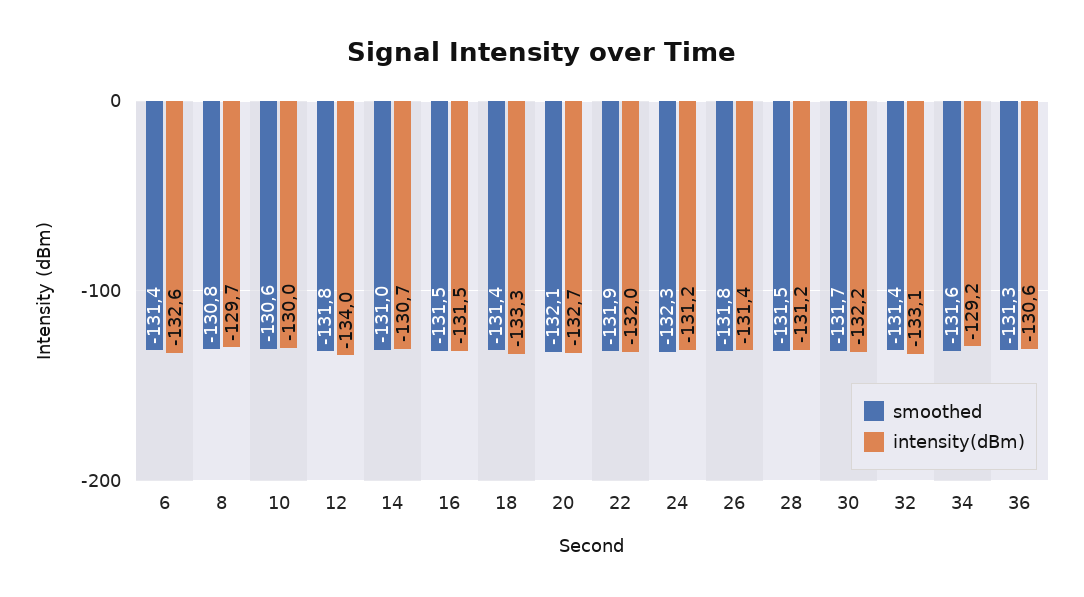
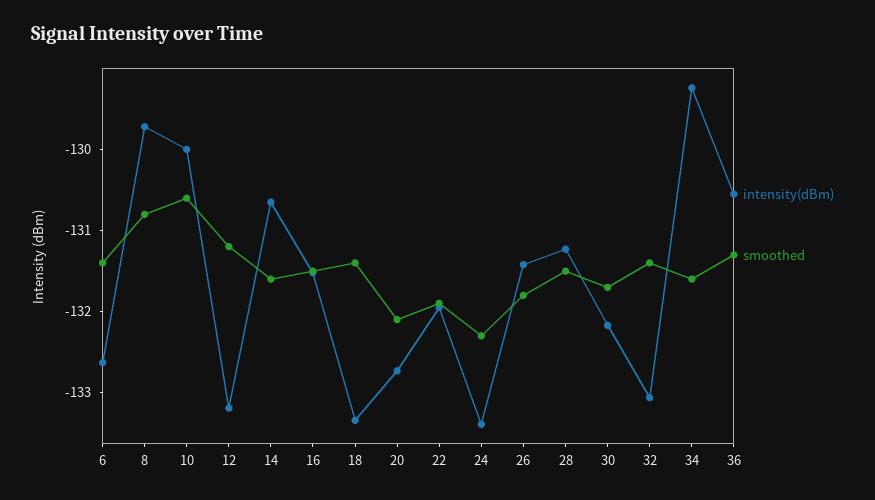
smoothed, 12: -131.8 -> -131.2
intensity(dBm), 12: -134 -> -133.2
smoothed, 14: -131 -> -131.6
intensity(dBm), 24: -131.2 -> -133.4

